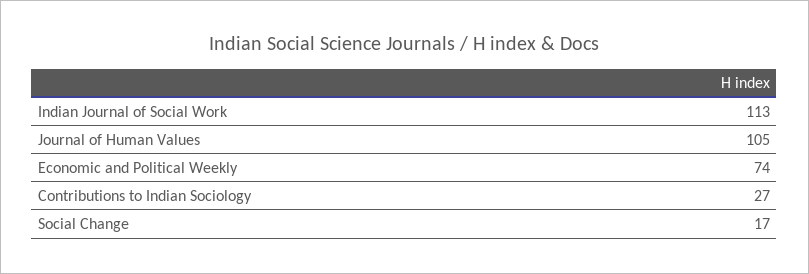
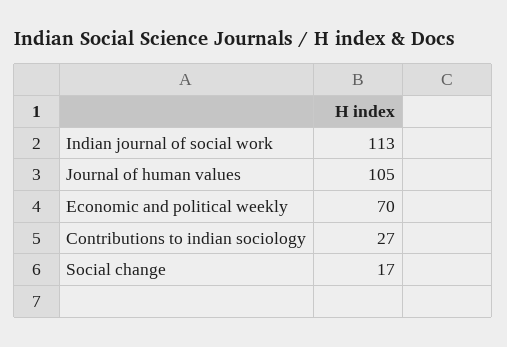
Economic and Political Weekly: 74 -> 70

